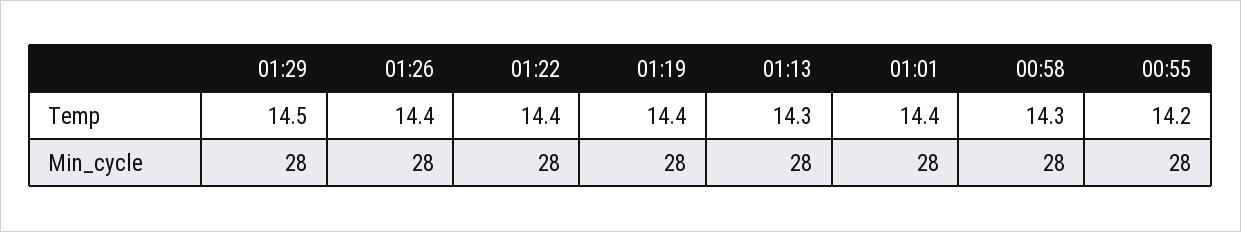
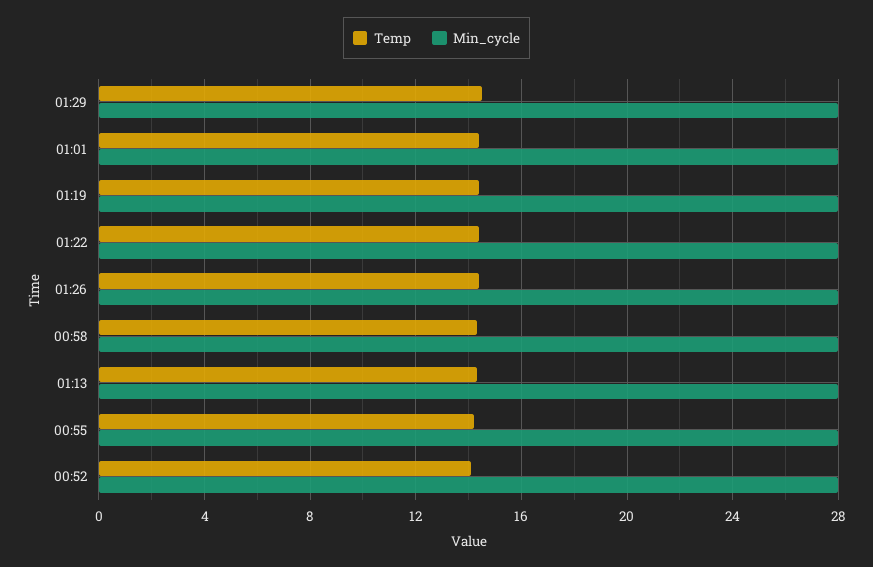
Temp, 00:52: none -> 14
Min_cycle, 00:52: none -> 28

